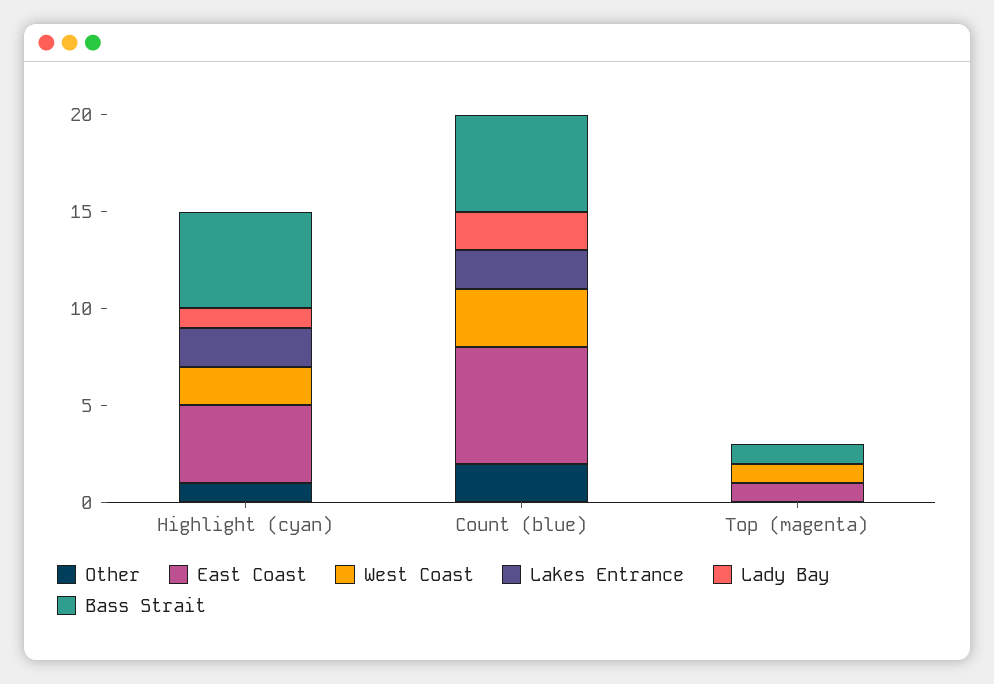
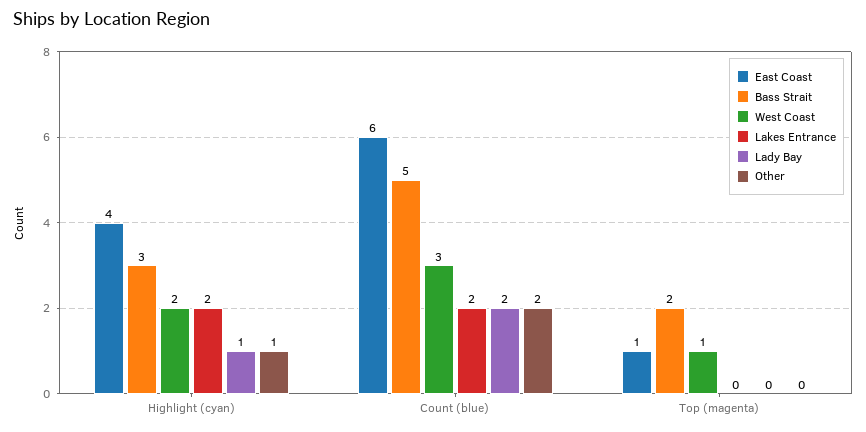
Bass Strait, Highlight (cyan): 5 -> 3
Bass Strait, Top (magenta): 1 -> 2

